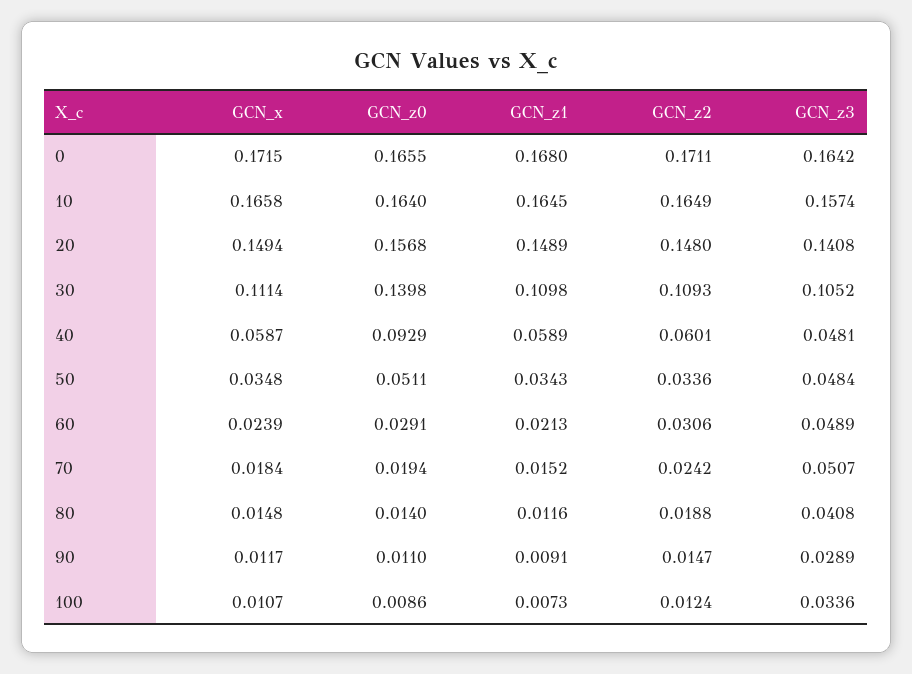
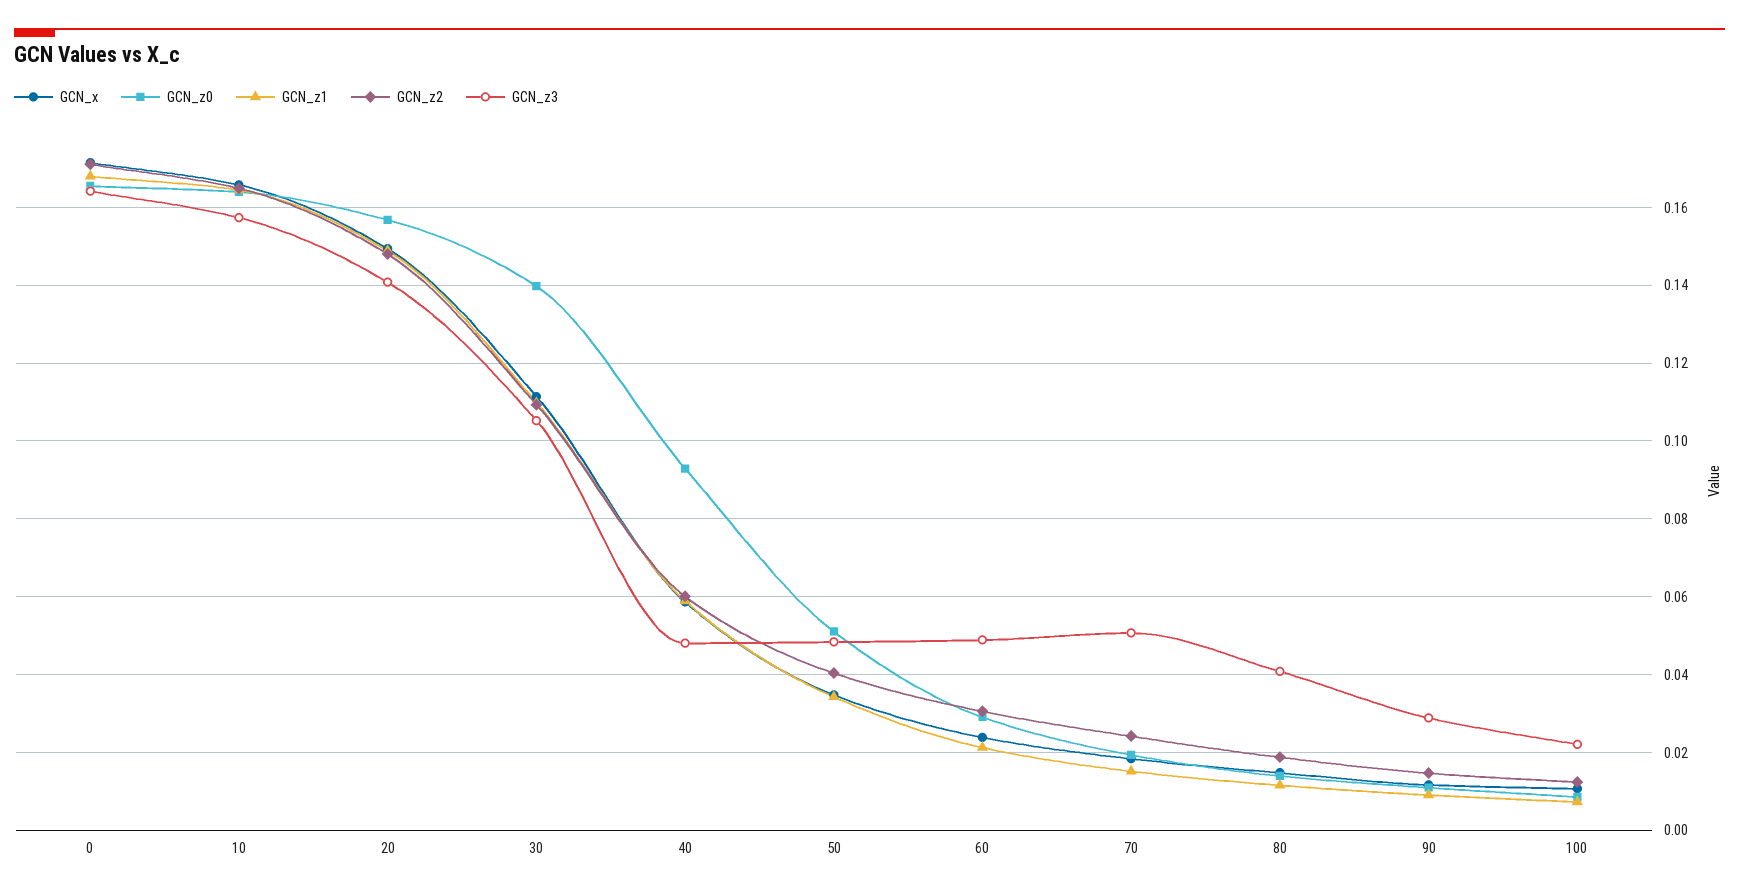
GCN_z2, 50: 0.0336 -> 0.04
GCN_z3, 100: 0.0336 -> 0.022

